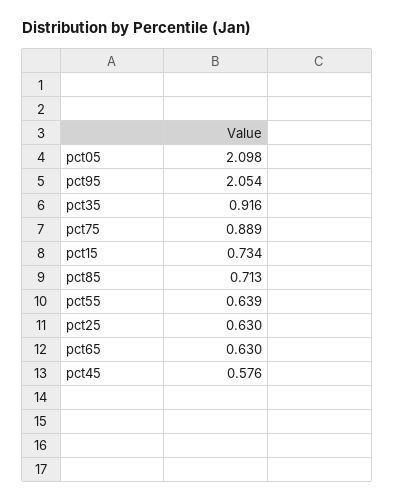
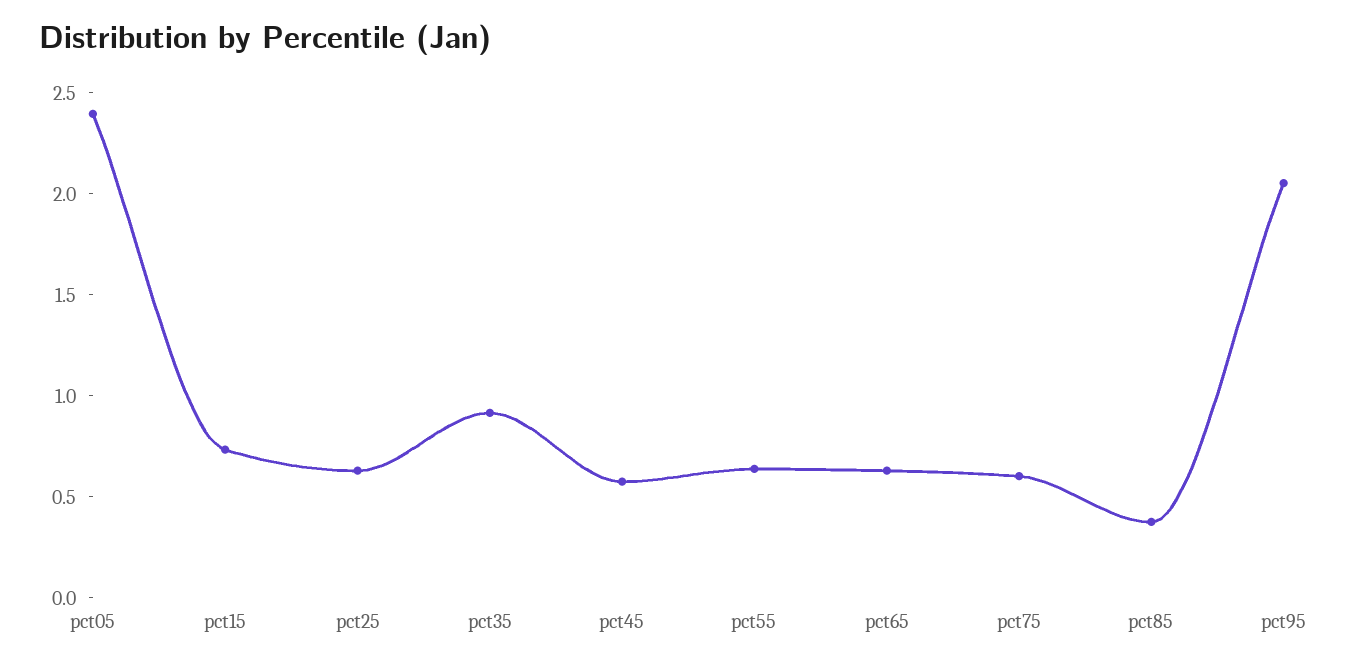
pct05: 2.098 -> 2.4
pct75: 0.889 -> 0.6
pct85: 0.713 -> 0.4

